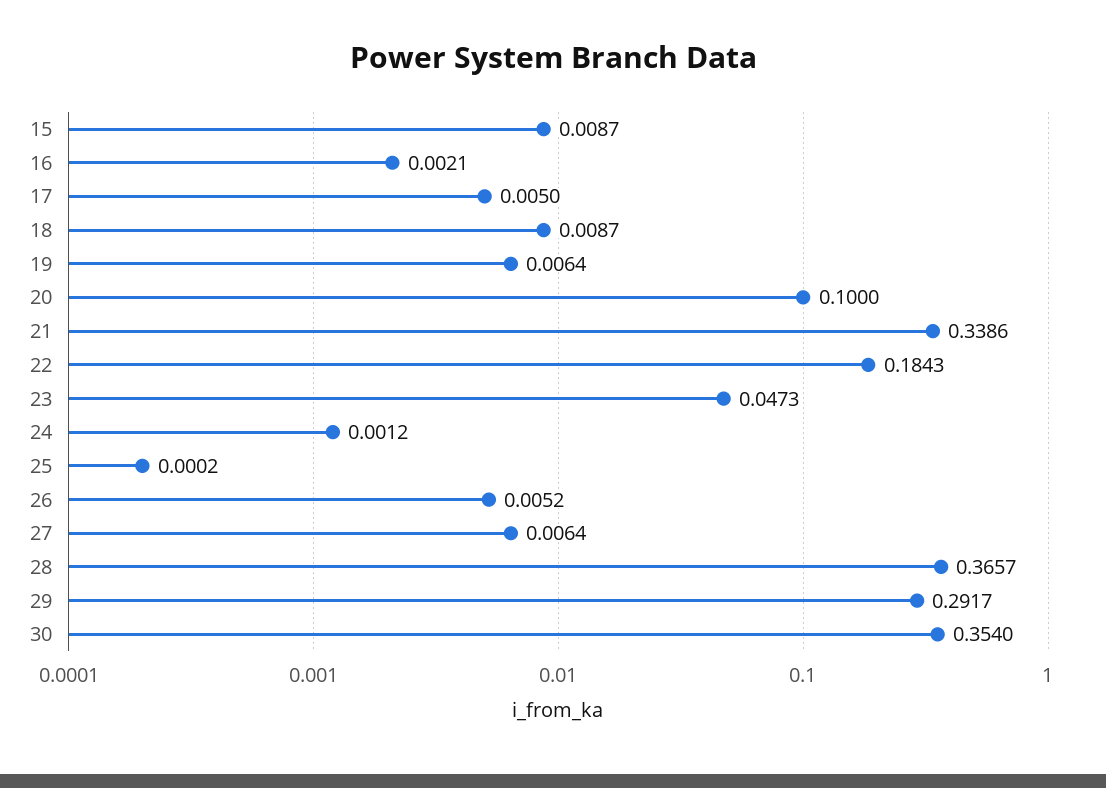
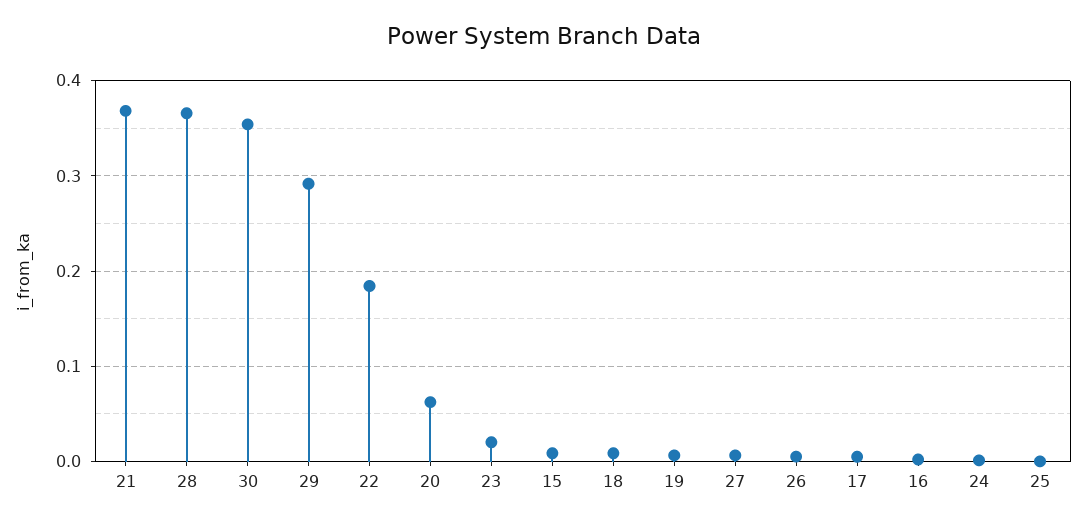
20: 0.1 -> 0.06
21: 0.3386 -> 0.37
23: 0.0473 -> 0.02

